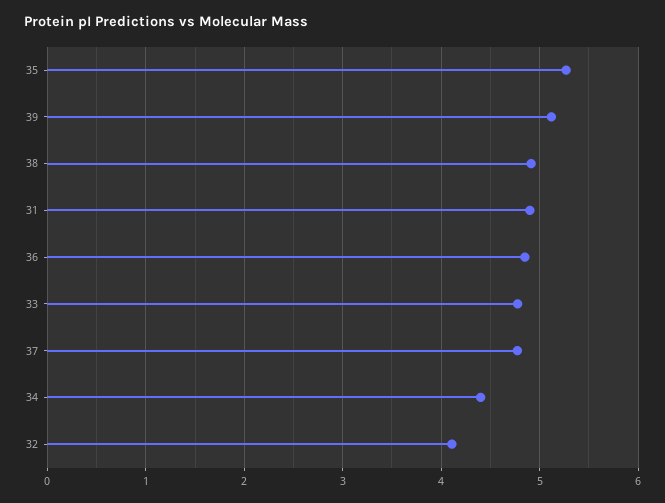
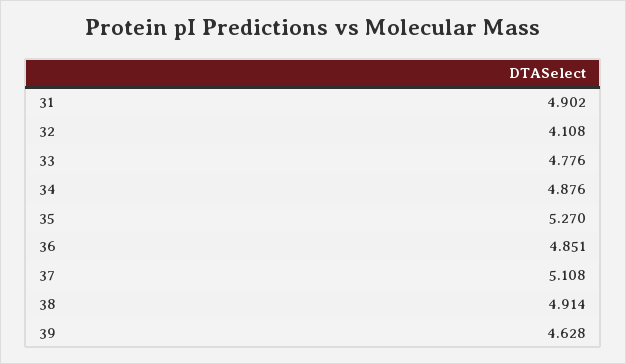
39: 5.1 -> 4.628
37: 4.8 -> 5.108
34: 4.4 -> 4.876

